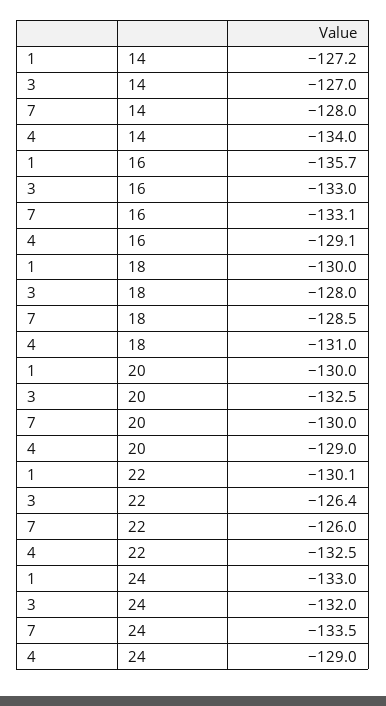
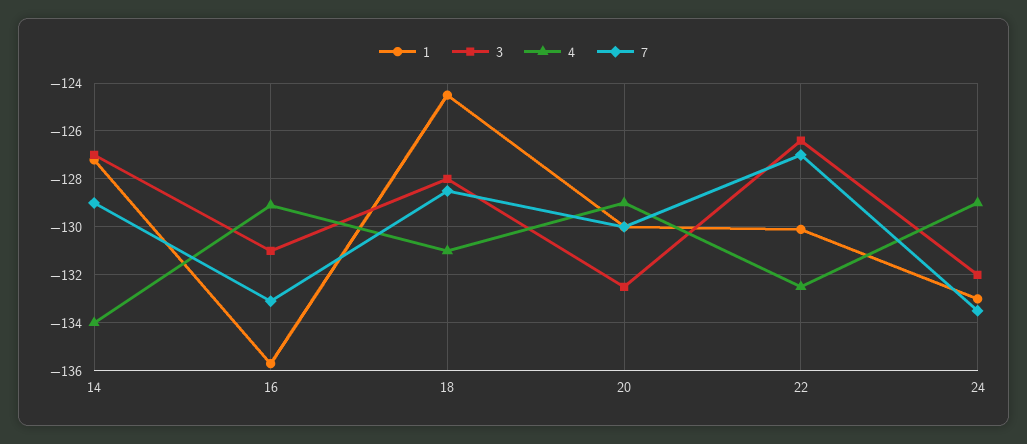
7, 14: -128 -> -129
3, 16: -133 -> -131
1, 18: -130 -> -124.5
7, 22: -126 -> -127

